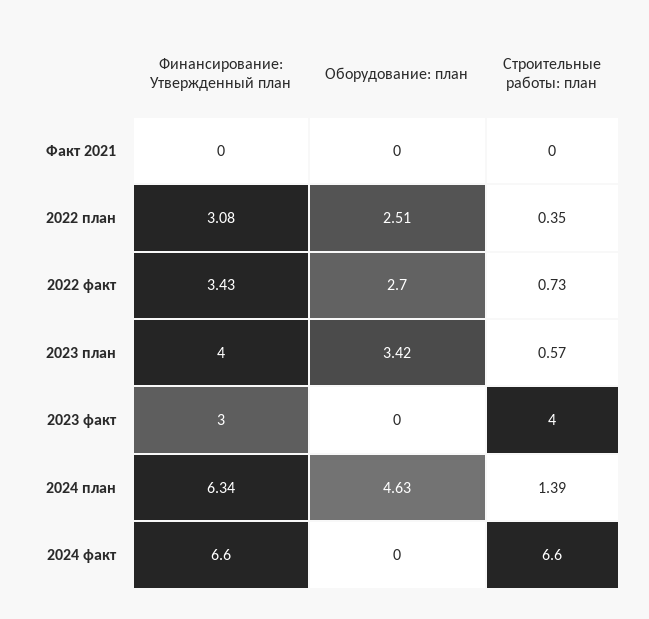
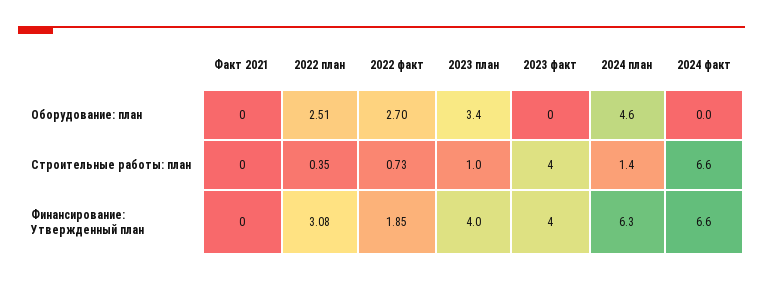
Финансирование: Утвержденный план, 2022 факт: 3.43 -> 1.85
Строительные работы: план, 2023 план: 0.57 -> 1
Финансирование: Утвержденный план, 2023 факт: 3 -> 4

